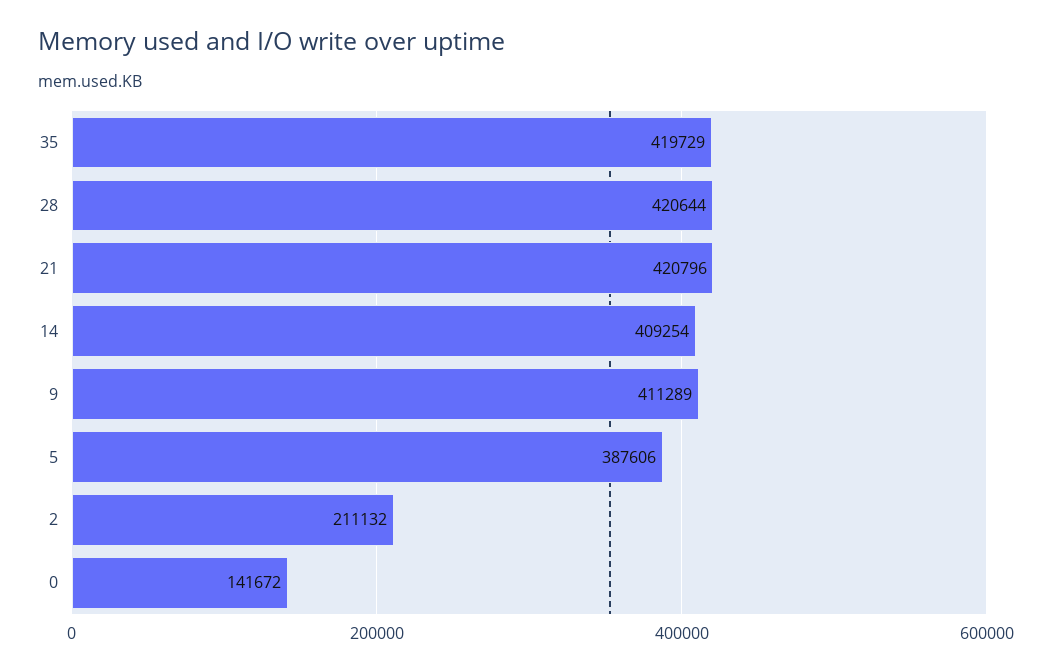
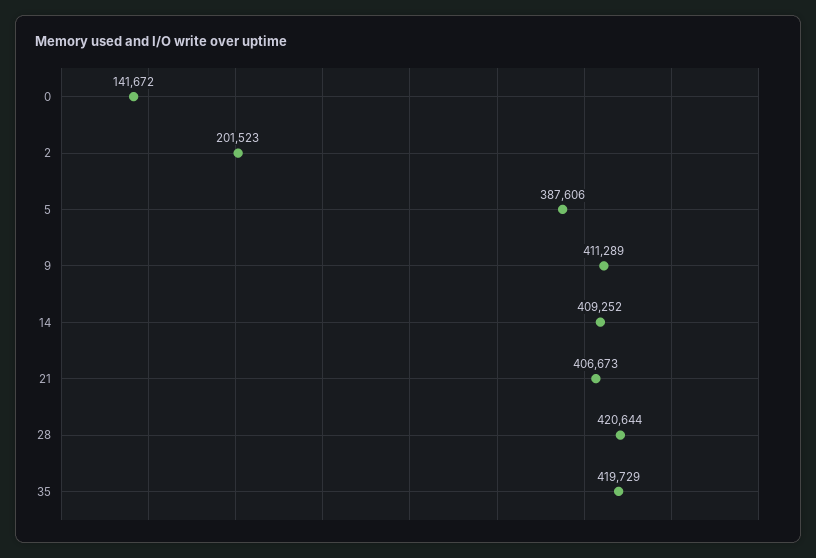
21: 420796 -> 406673
14: 409254 -> 409252
2: 211132 -> 201523

